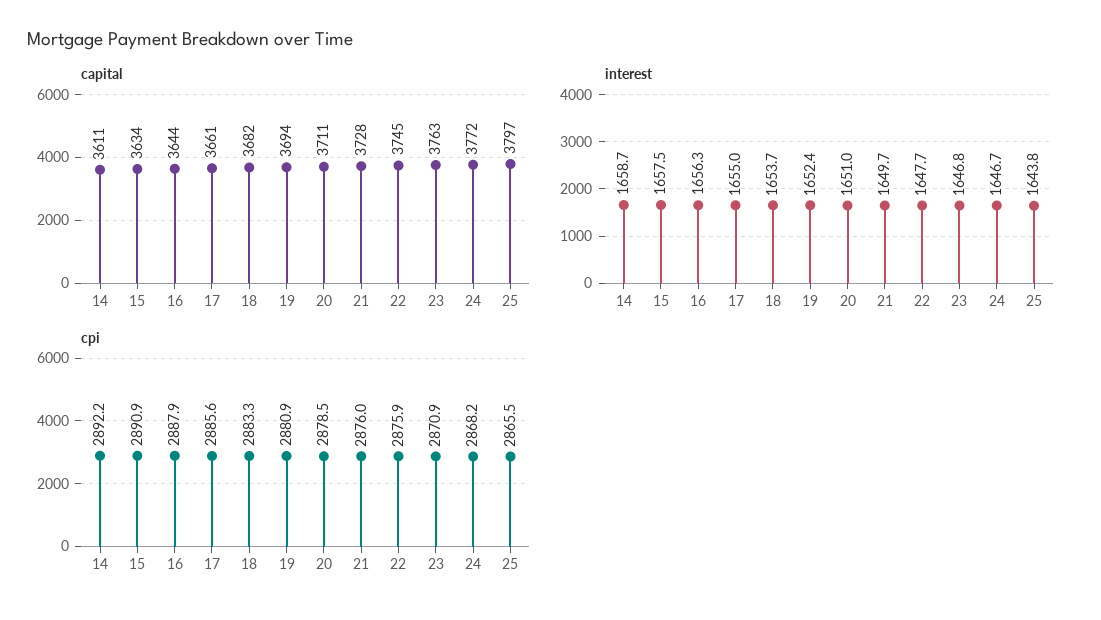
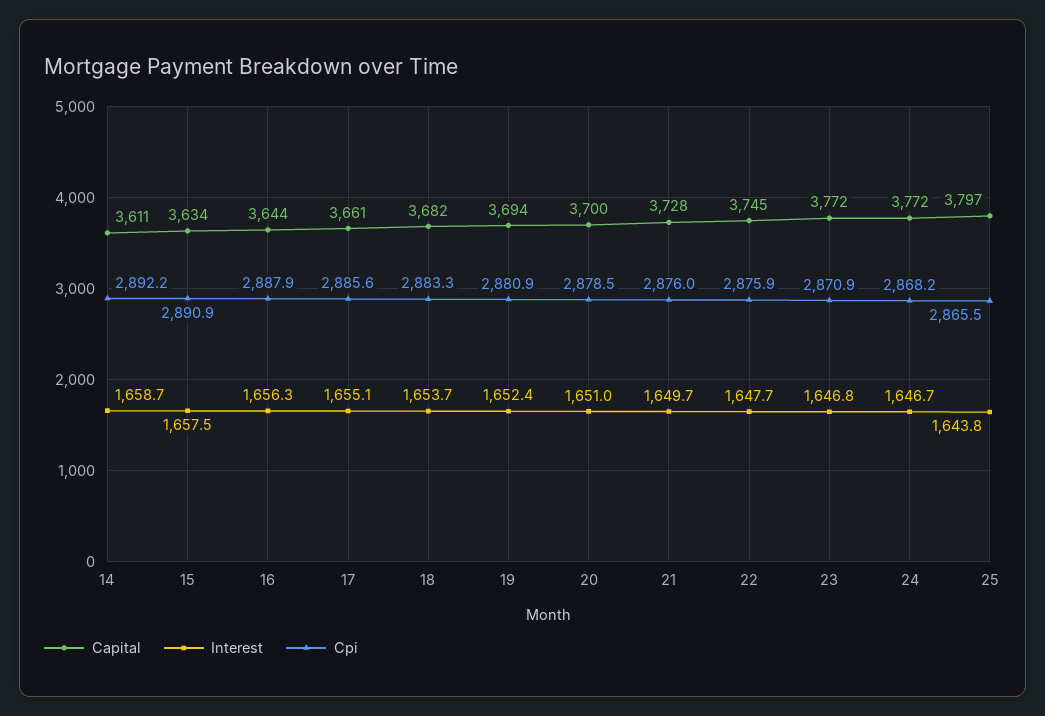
capital, 20: 3711 -> 3700
capital, 23: 3763 -> 3772
interest, 17: 1655 -> 1655.1

